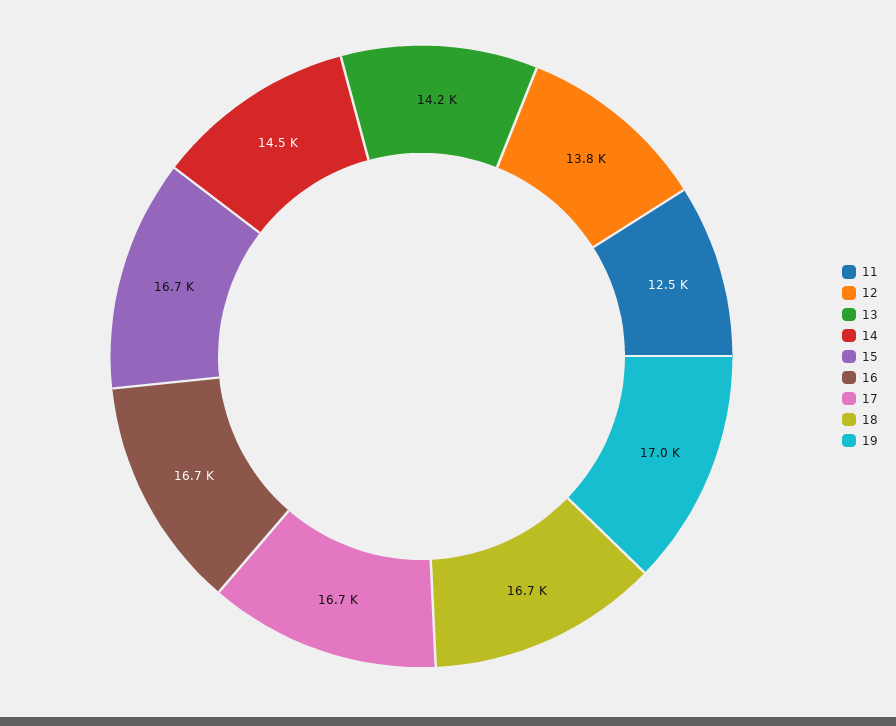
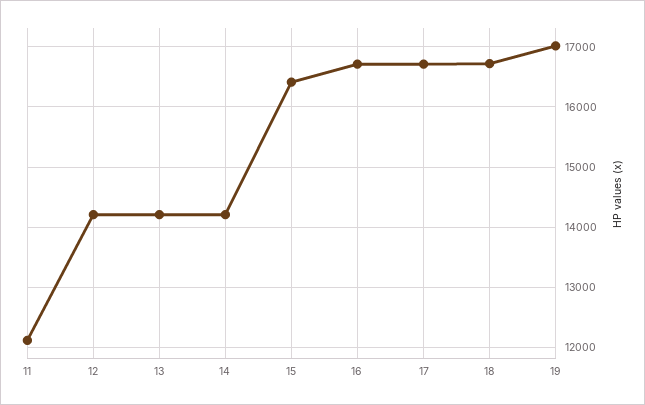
11: 12500 -> 12100
12: 13800 -> 14200
14: 14500 -> 14200
15: 16700 -> 16400

